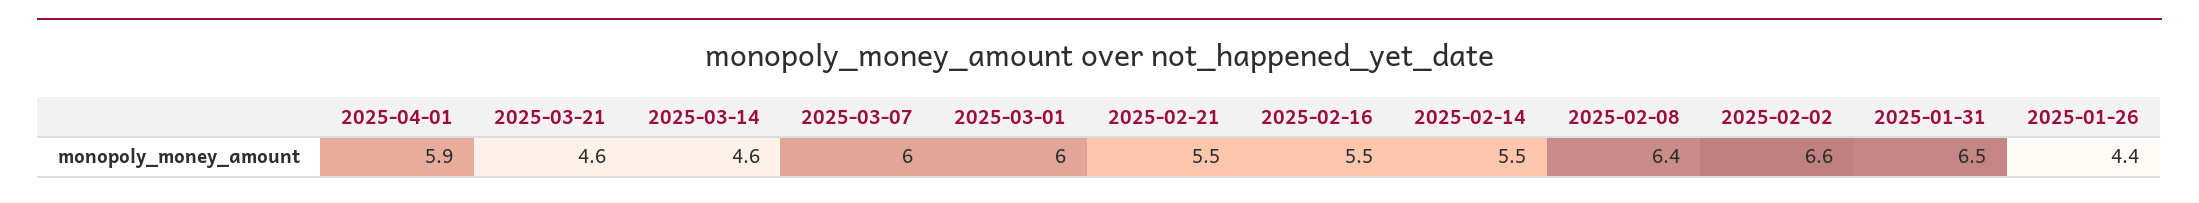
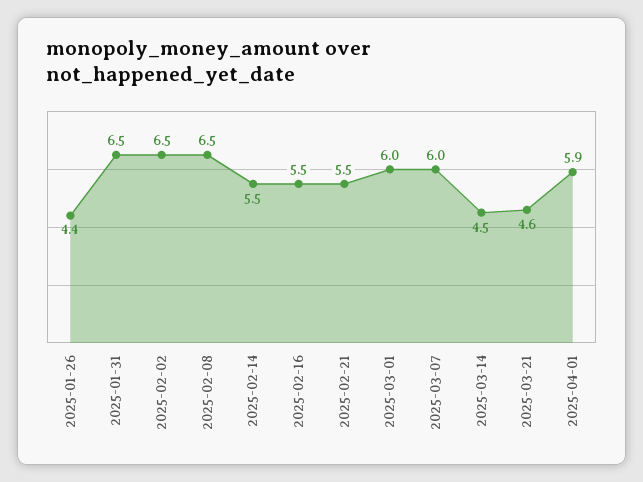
2025-03-14: 4.6 -> 4.5
2025-02-08: 6.4 -> 6.5
2025-02-02: 6.6 -> 6.5

